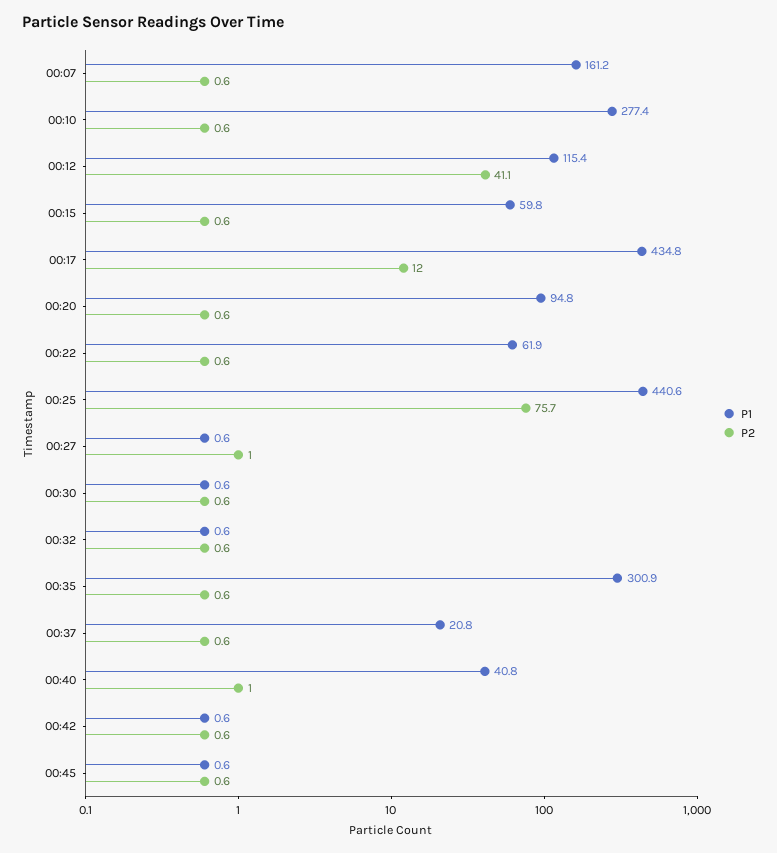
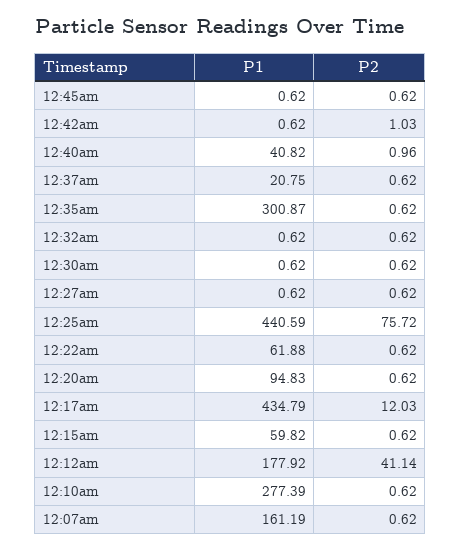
P1, 00:12: 115.4 -> 177.92
P2, 00:27: 1 -> 0.62
P2, 00:42: 0.6 -> 1.03

